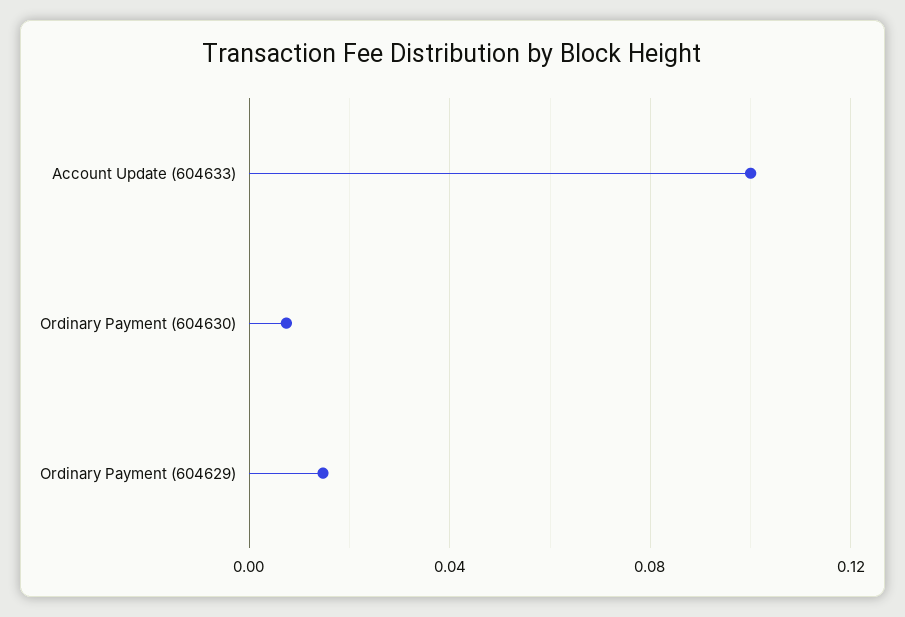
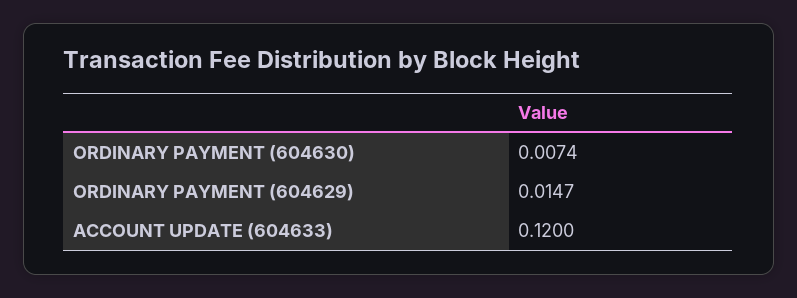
Account Update (604633): 0.1 -> 0.12

